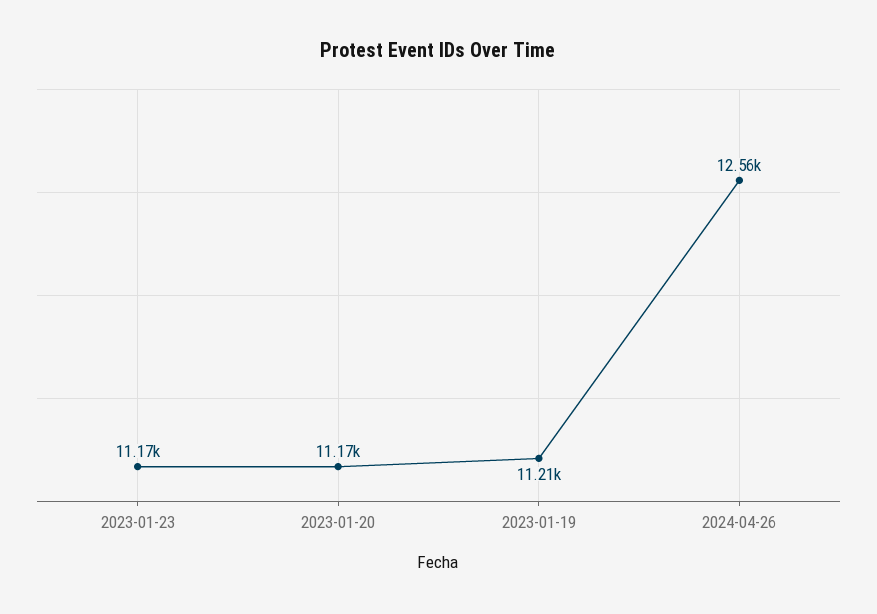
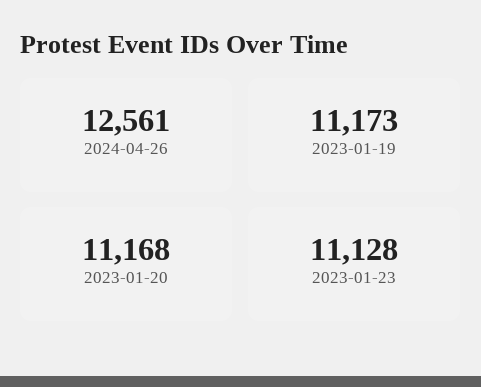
2023-01-23: 11170 -> 11128
2023-01-19: 11210 -> 11173

